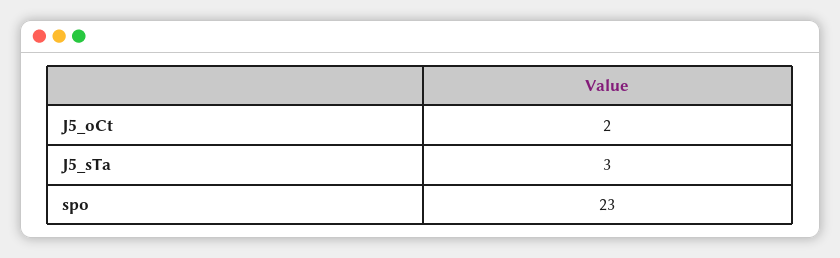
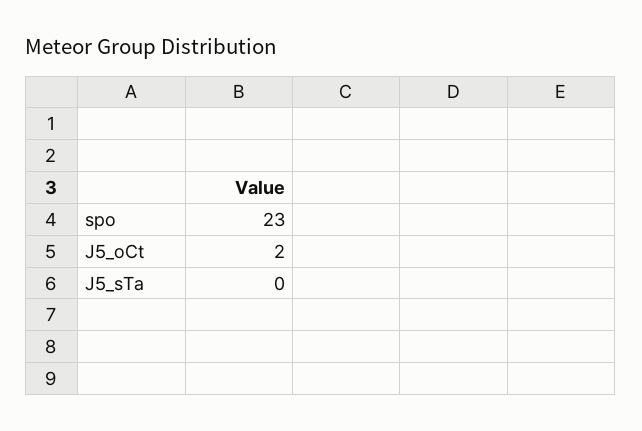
J5_sTa: 3 -> 0

